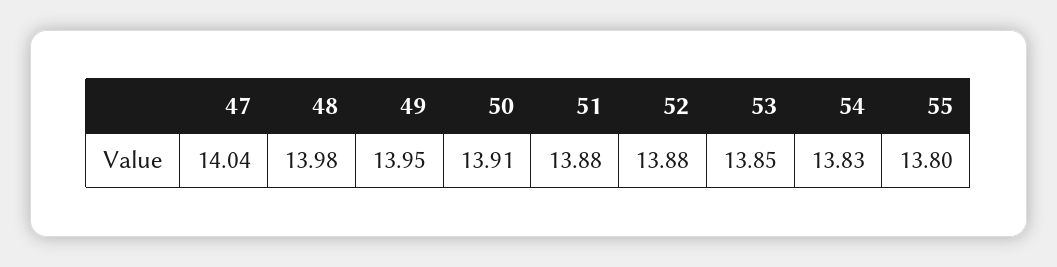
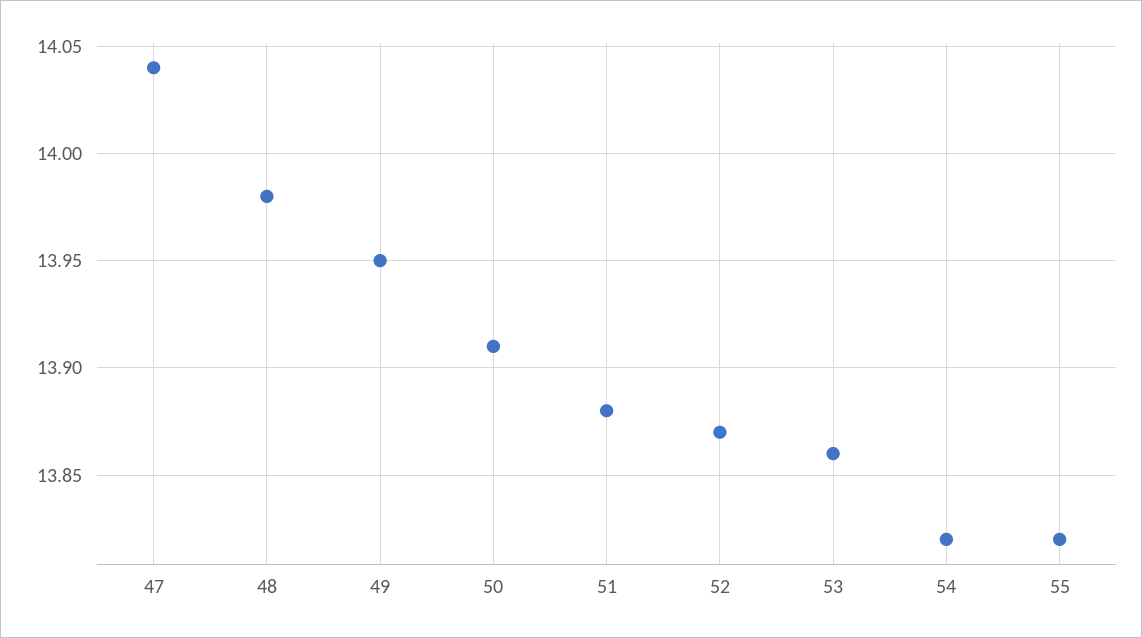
52: 13.88 -> 13.87
53: 13.85 -> 13.86
54: 13.83 -> 13.82
55: 13.8 -> 13.82

